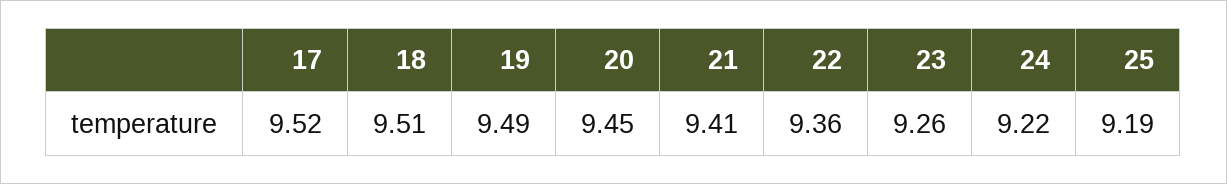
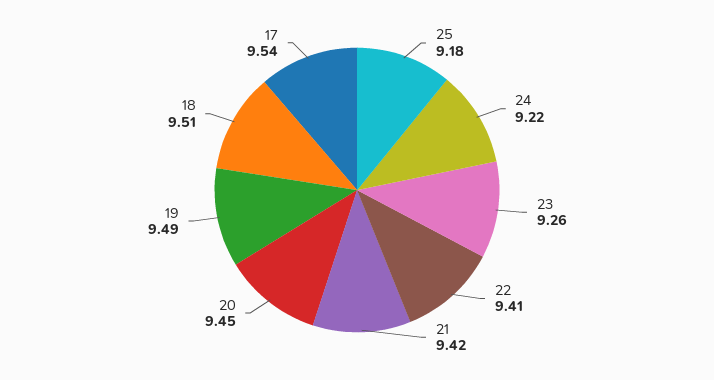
17: 9.52 -> 9.54
21: 9.41 -> 9.42
22: 9.36 -> 9.41
25: 9.19 -> 9.18

